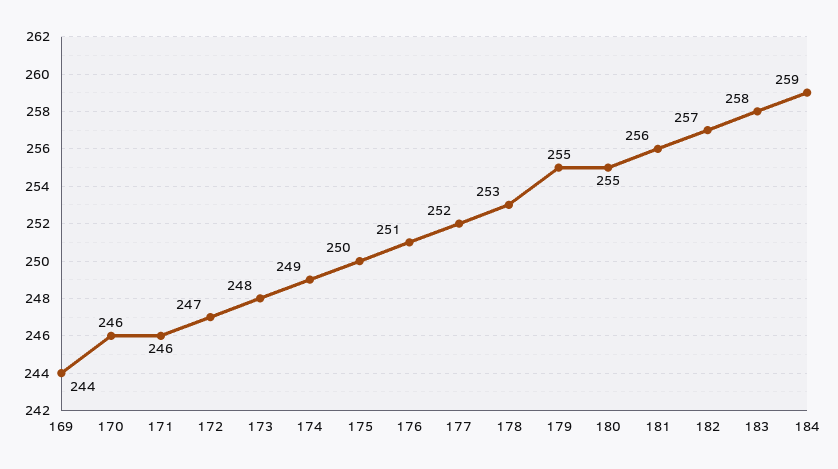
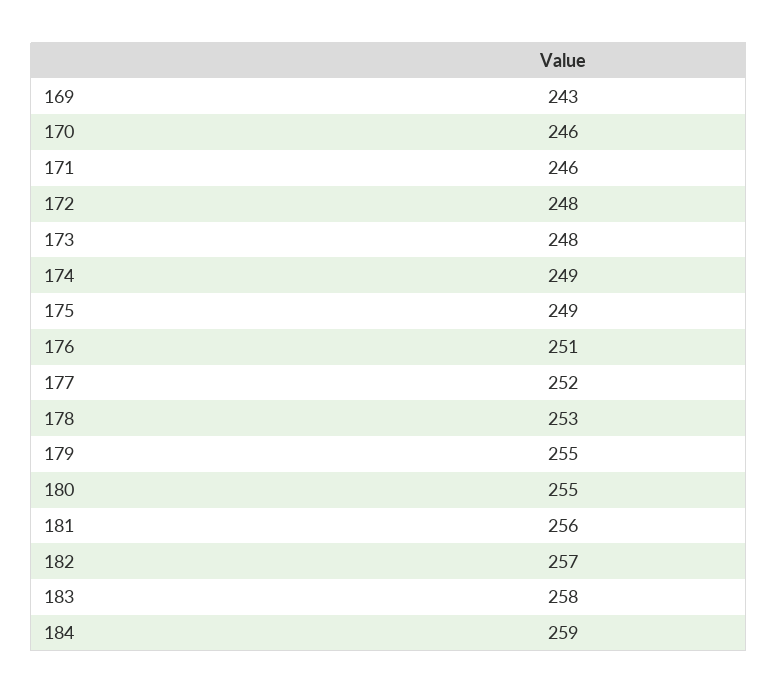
169: 244 -> 243
172: 247 -> 248
175: 250 -> 249

